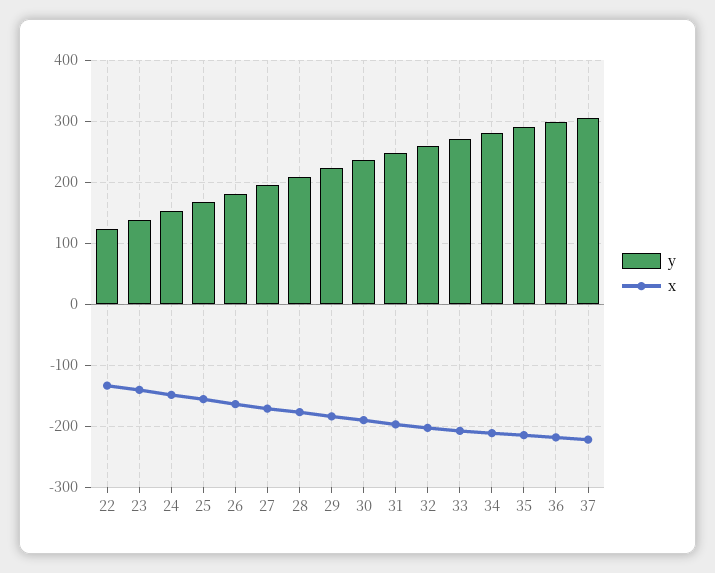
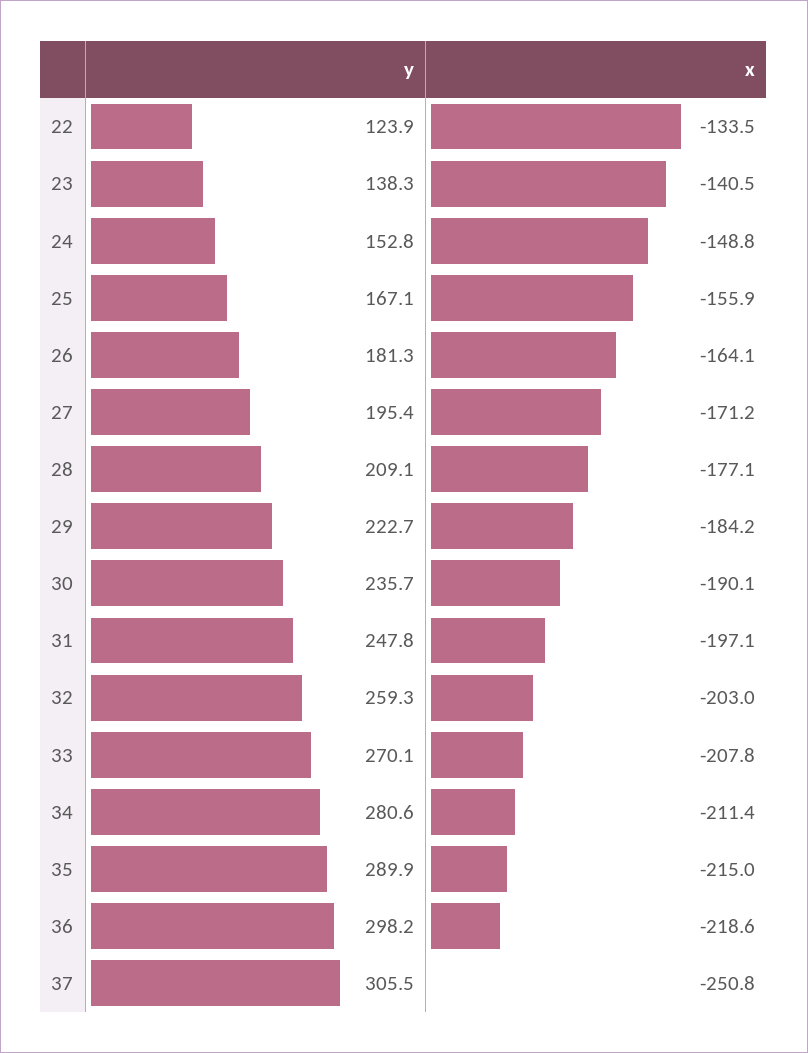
x, 37: -220 -> -250.8

